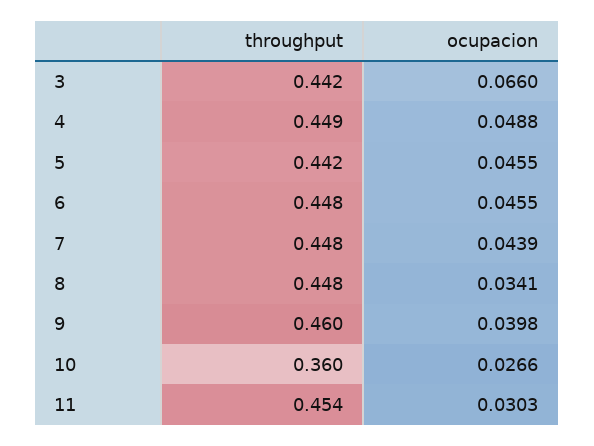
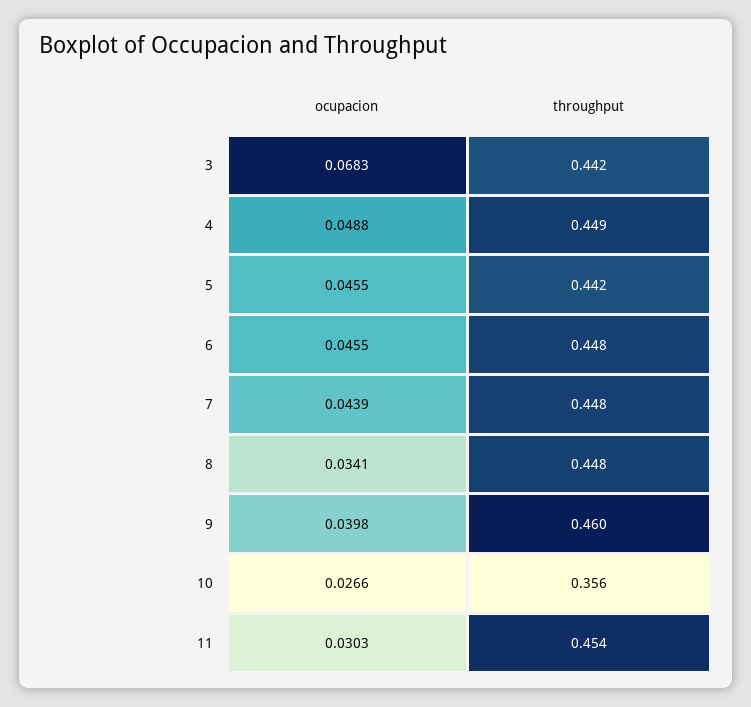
ocupacion, 3: 0.066 -> 0.0683
throughput, 10: 0.36 -> 0.356

